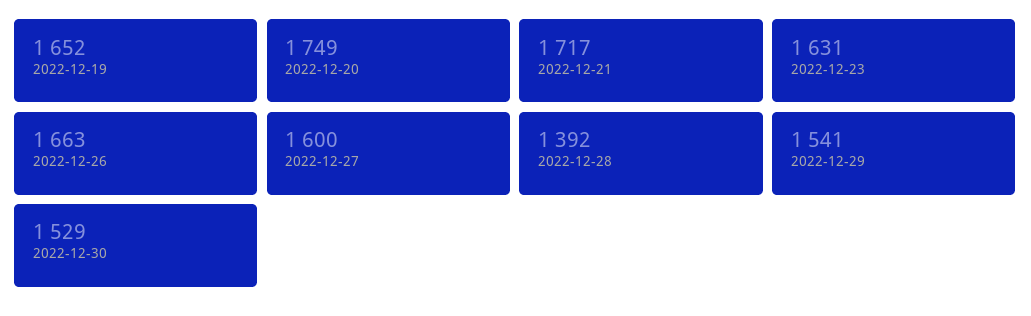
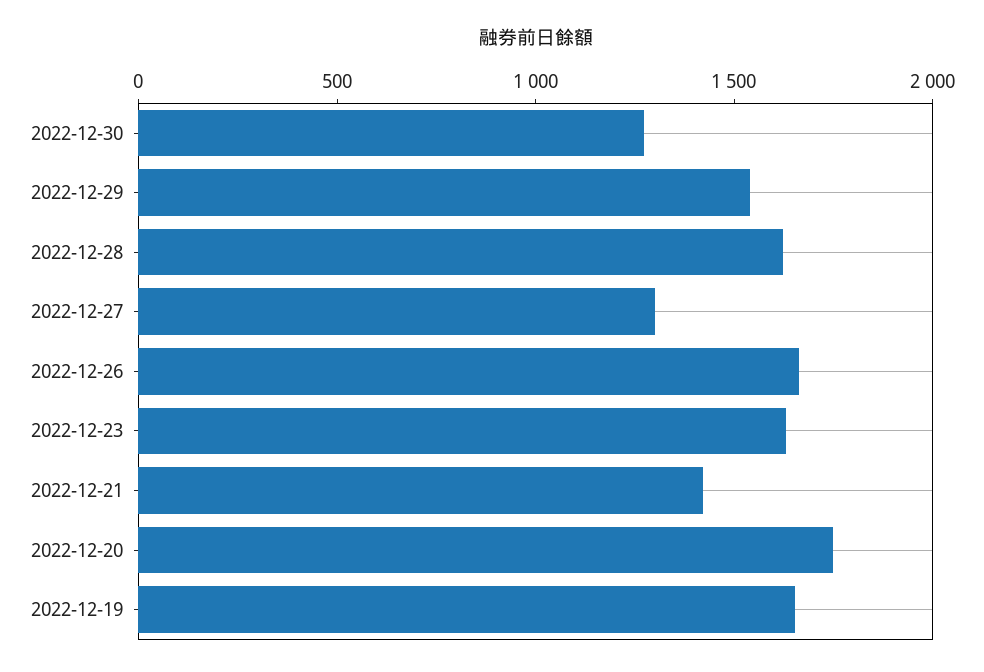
2022-12-21: 1717 -> 1400
2022-12-27: 1600 -> 1300
2022-12-28: 1392 -> 1600
2022-12-30: 1529 -> 1300

